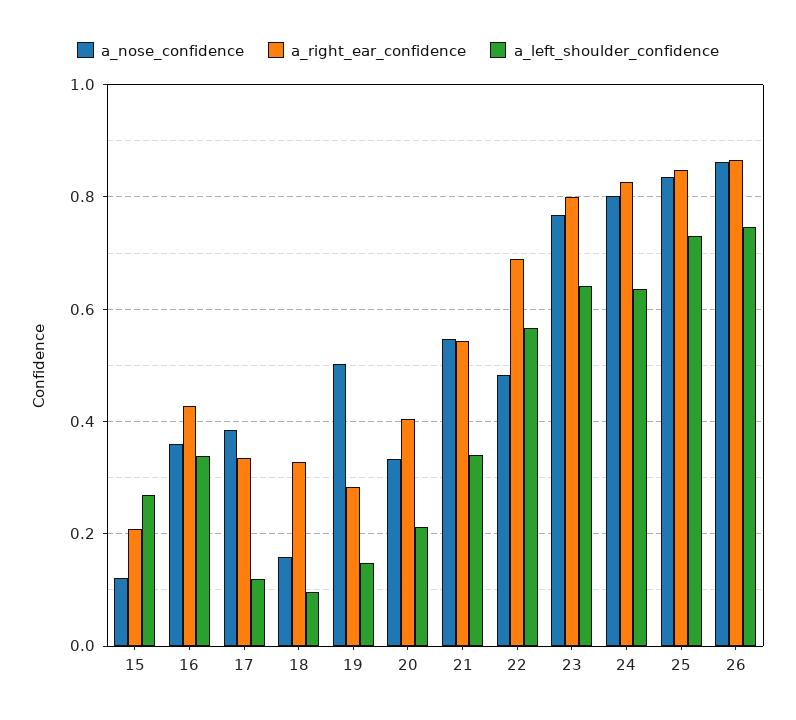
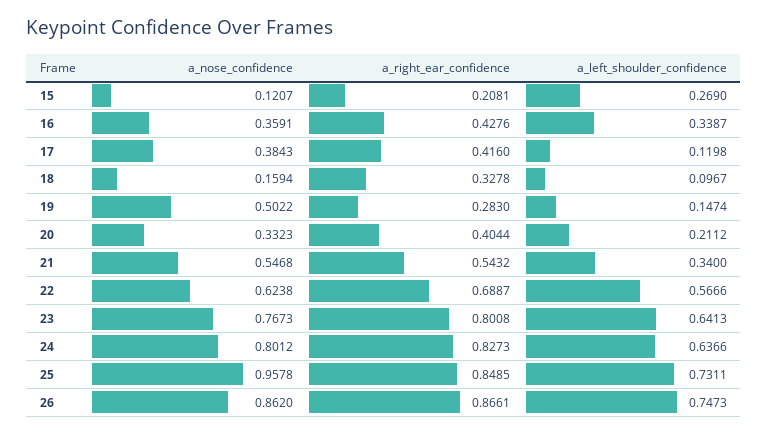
a_right_ear_confidence, 17: 0.34 -> 0.416
a_nose_confidence, 22: 0.48 -> 0.6238
a_nose_confidence, 25: 0.84 -> 0.9578

